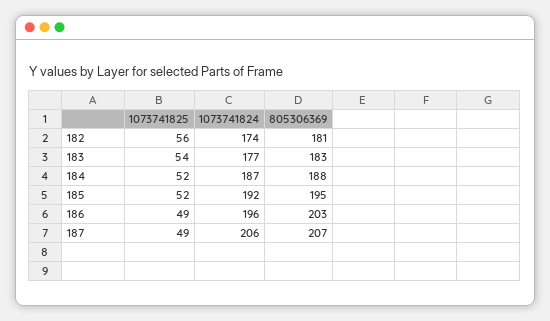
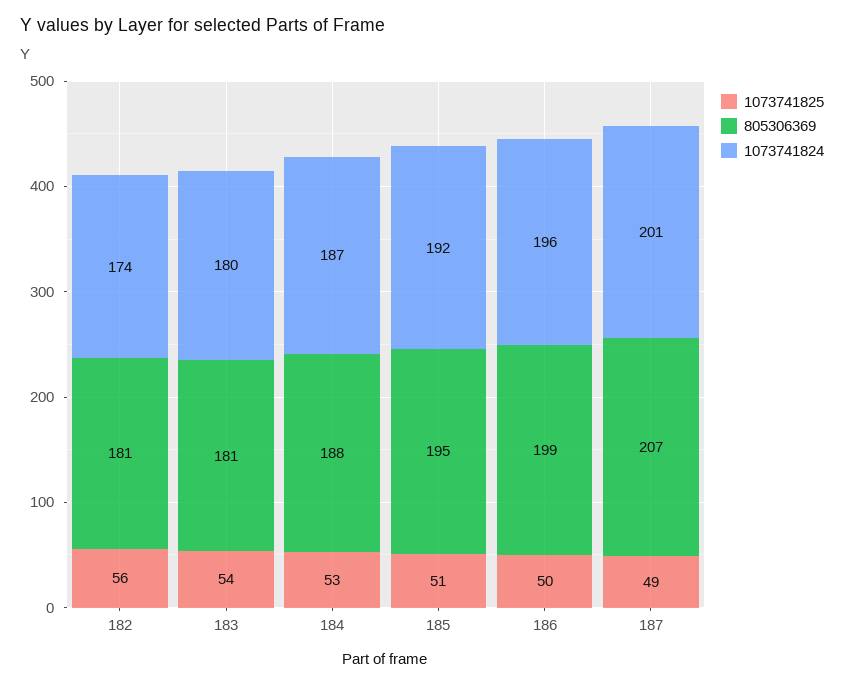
1073741824, 183: 177 -> 180
805306369, 183: 183 -> 181
1073741825, 184: 52 -> 53
1073741825, 185: 52 -> 51
1073741825, 186: 49 -> 50
805306369, 186: 203 -> 199
1073741824, 187: 206 -> 201

